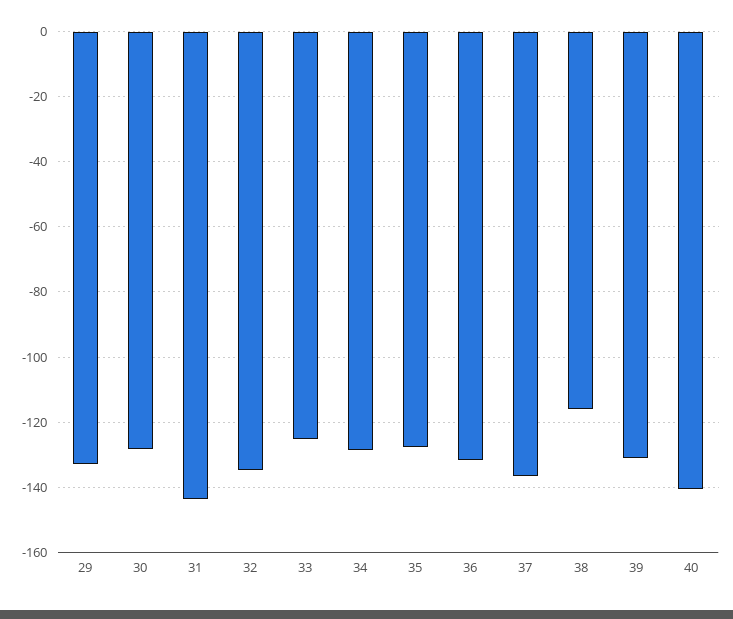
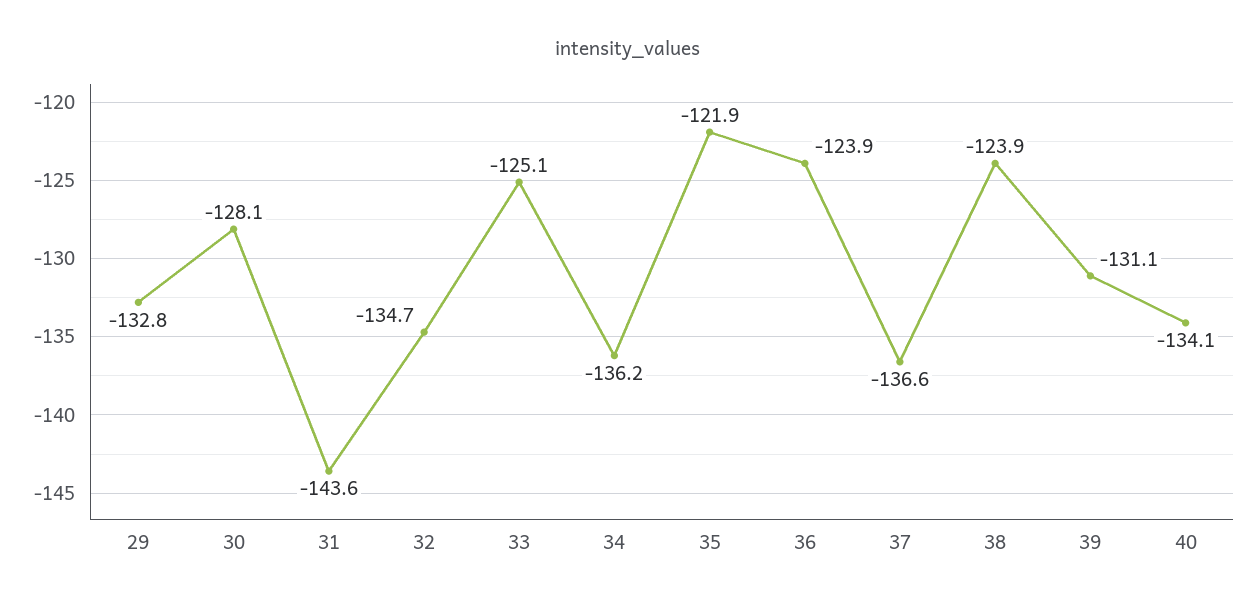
34: -128 -> -136.2
35: -128 -> -121.9
36: -132 -> -123.9
38: -116 -> -123.9
40: -140 -> -134.1

